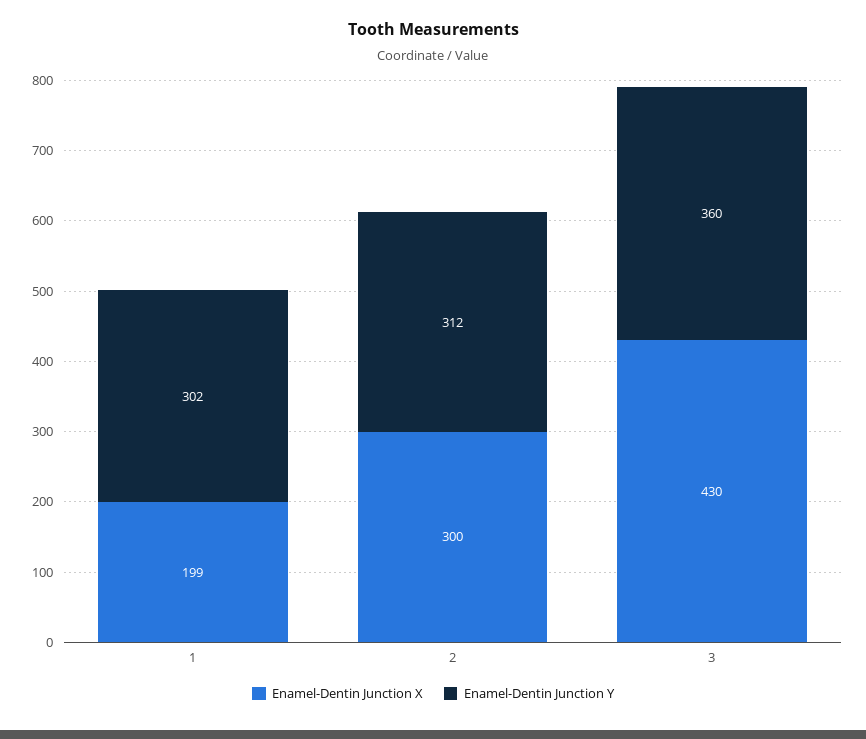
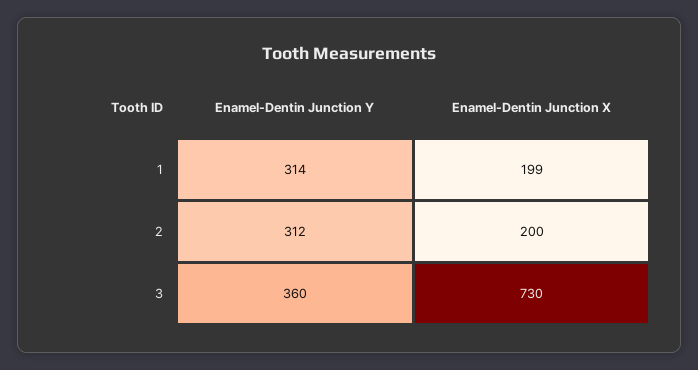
Enamel-Dentin Junction Y, 1: 302 -> 314
Enamel-Dentin Junction X, 2: 300 -> 200
Enamel-Dentin Junction X, 3: 430 -> 730

